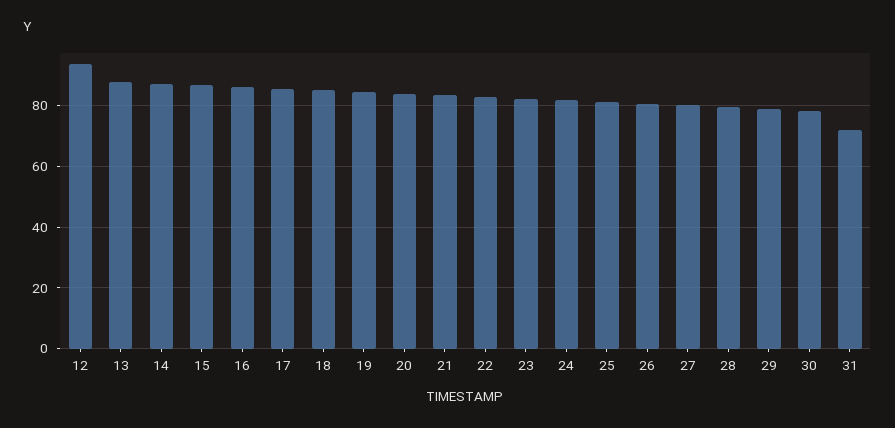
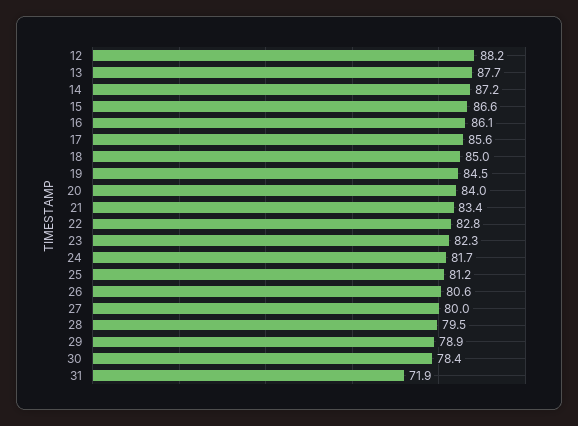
12: 94 -> 88.2

